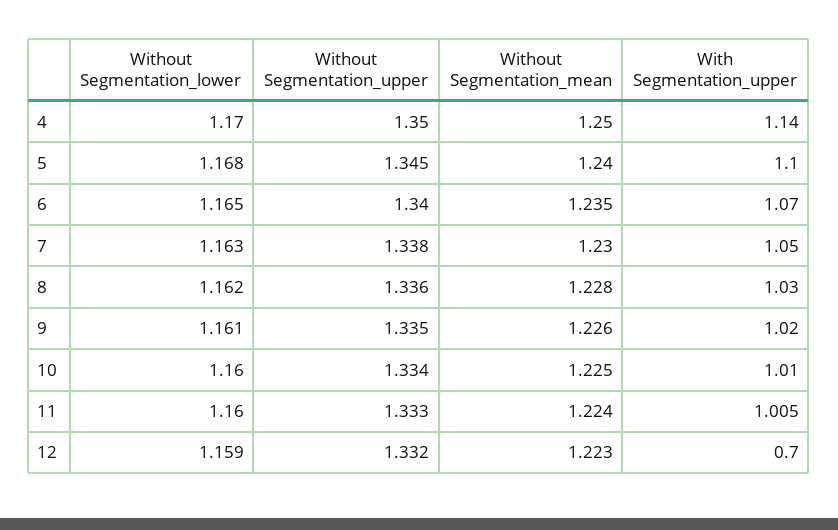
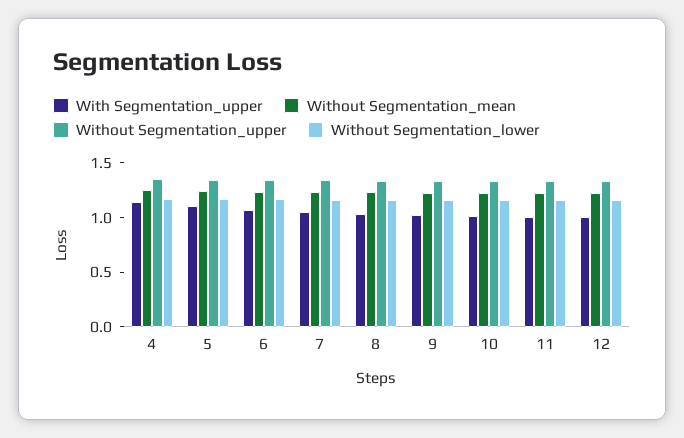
With Segmentation_upper, 12: 0.7 -> 1

